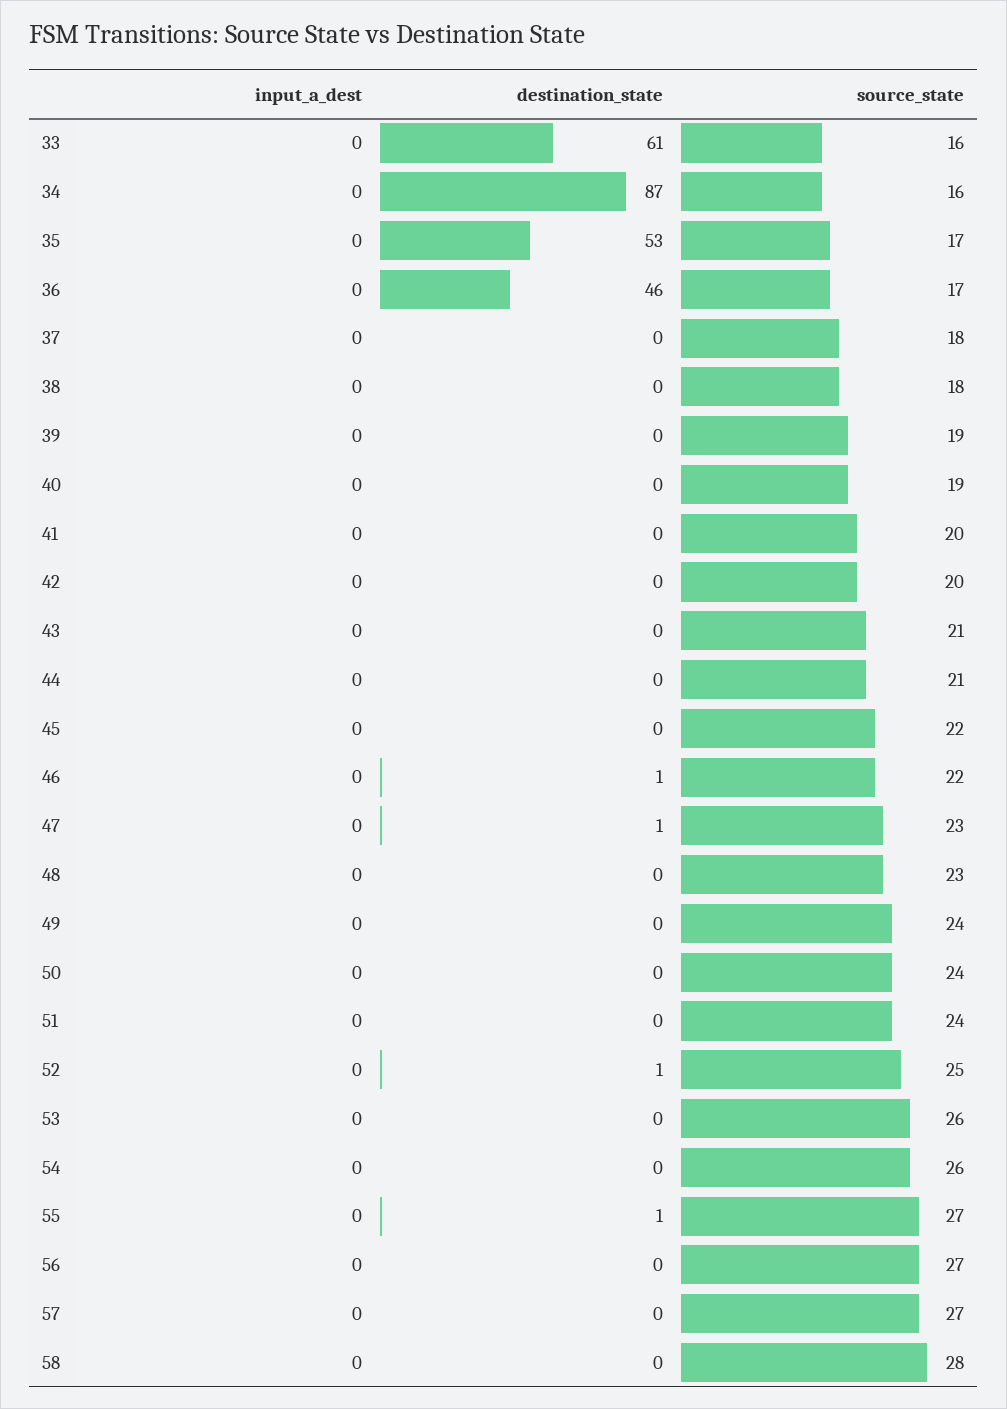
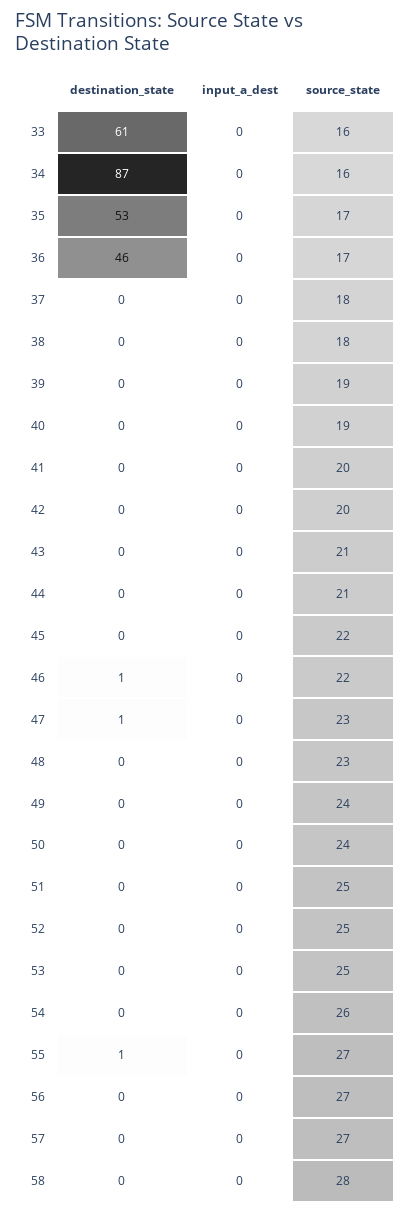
source_state, 51: 24 -> 25
destination_state, 52: 1 -> 0
source_state, 53: 26 -> 25

